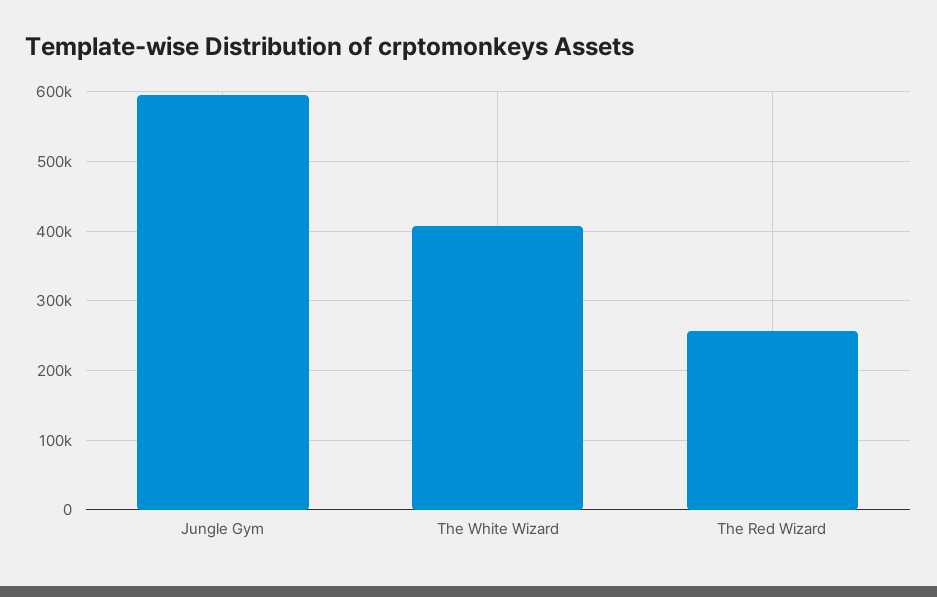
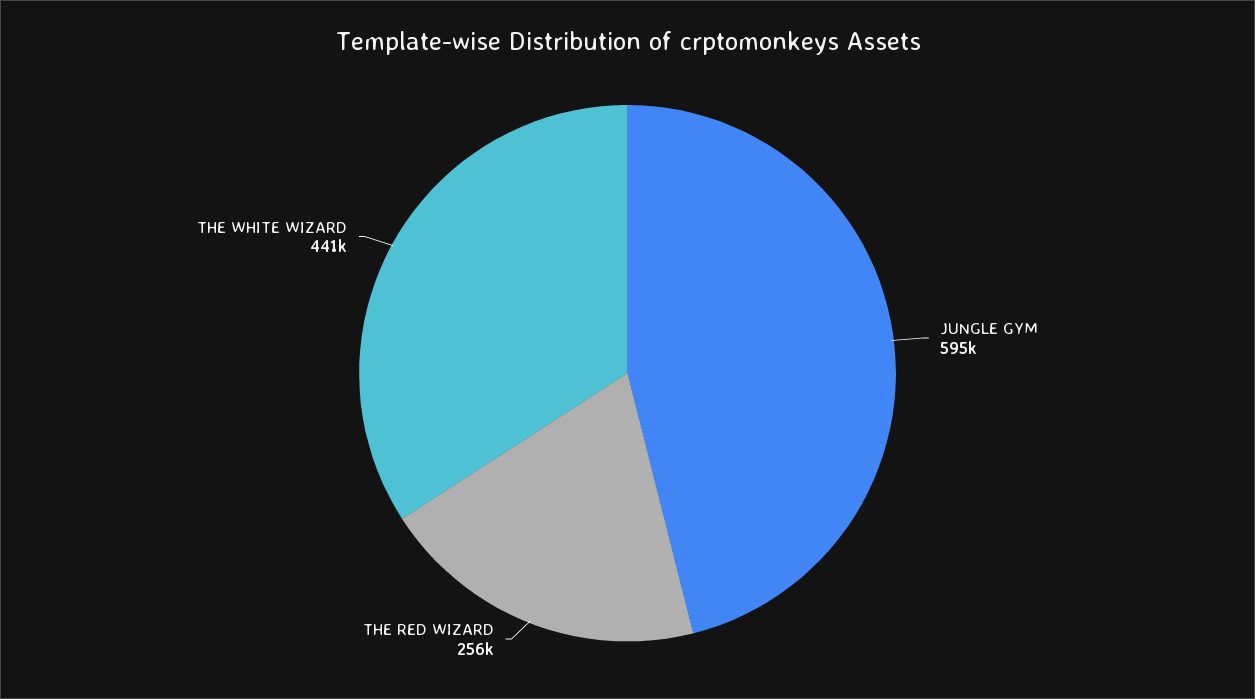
The White Wizard: 410000 -> 441000

